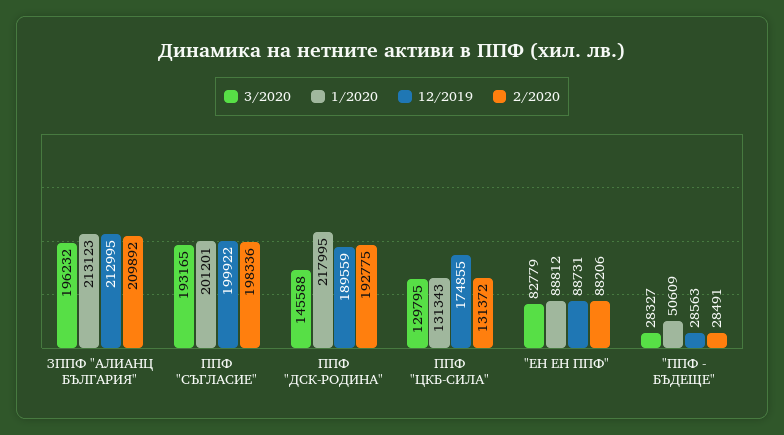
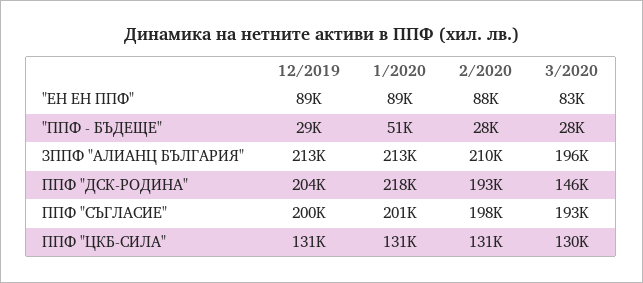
12/2019, ППФ "ДСК-РОДИНА": 189559 -> 204000
12/2019, ППФ "ЦКБ-СИЛА": 174855 -> 131000

